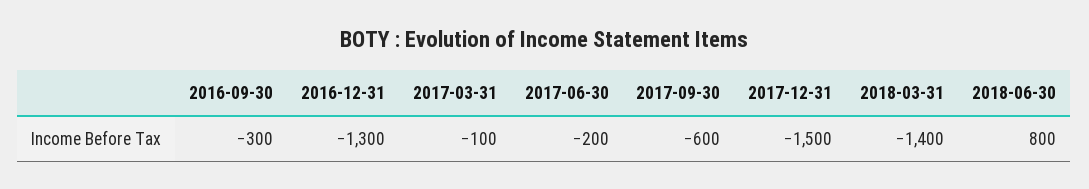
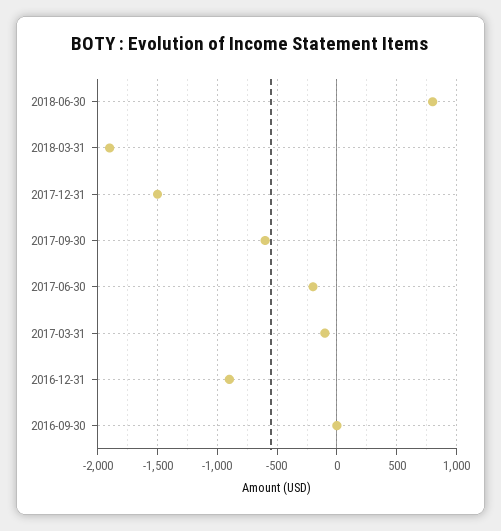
2016-09-30: -300 -> 0
2016-12-31: -1300 -> -900
2018-03-31: -1400 -> -1900

